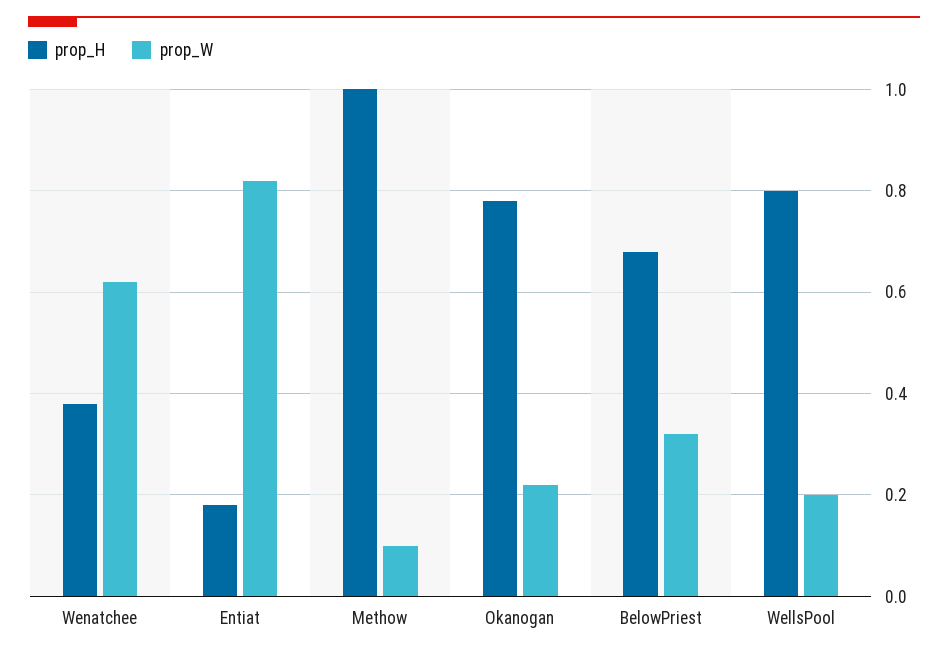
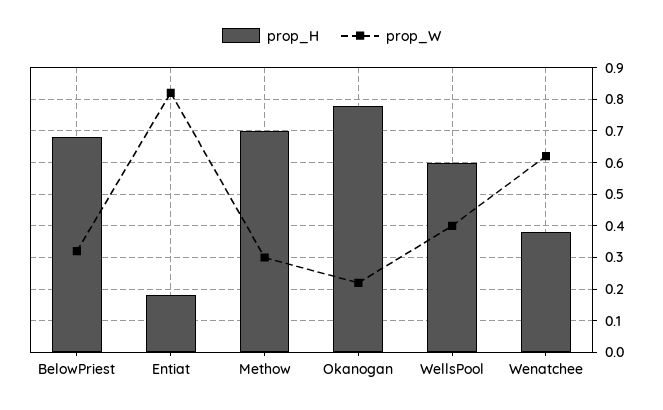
prop_H, Methow: 1 -> 0.7
prop_W, Methow: 0.1 -> 0.3
prop_H, WellsPool: 0.8 -> 0.6
prop_W, WellsPool: 0.2 -> 0.4

